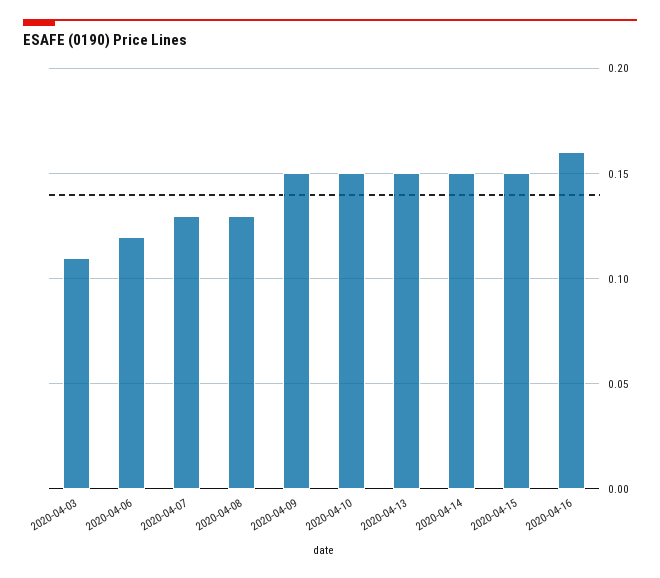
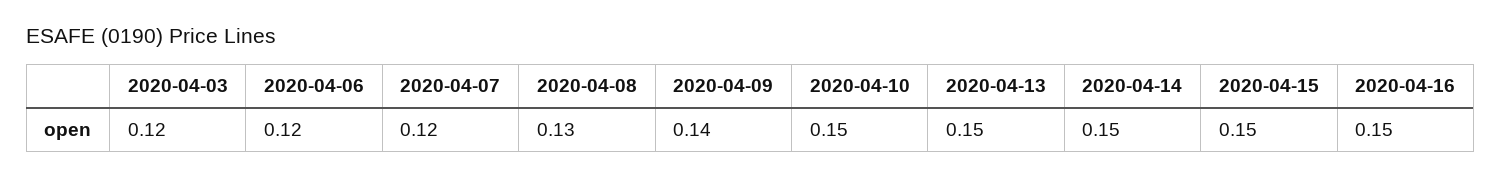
2020-04-03: 0.11 -> 0.12
2020-04-07: 0.13 -> 0.12
2020-04-09: 0.15 -> 0.14
2020-04-16: 0.16 -> 0.15

